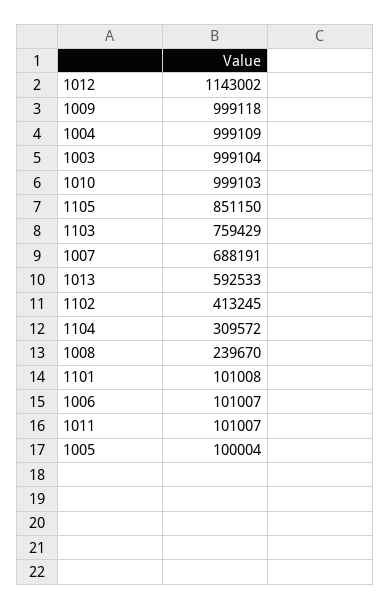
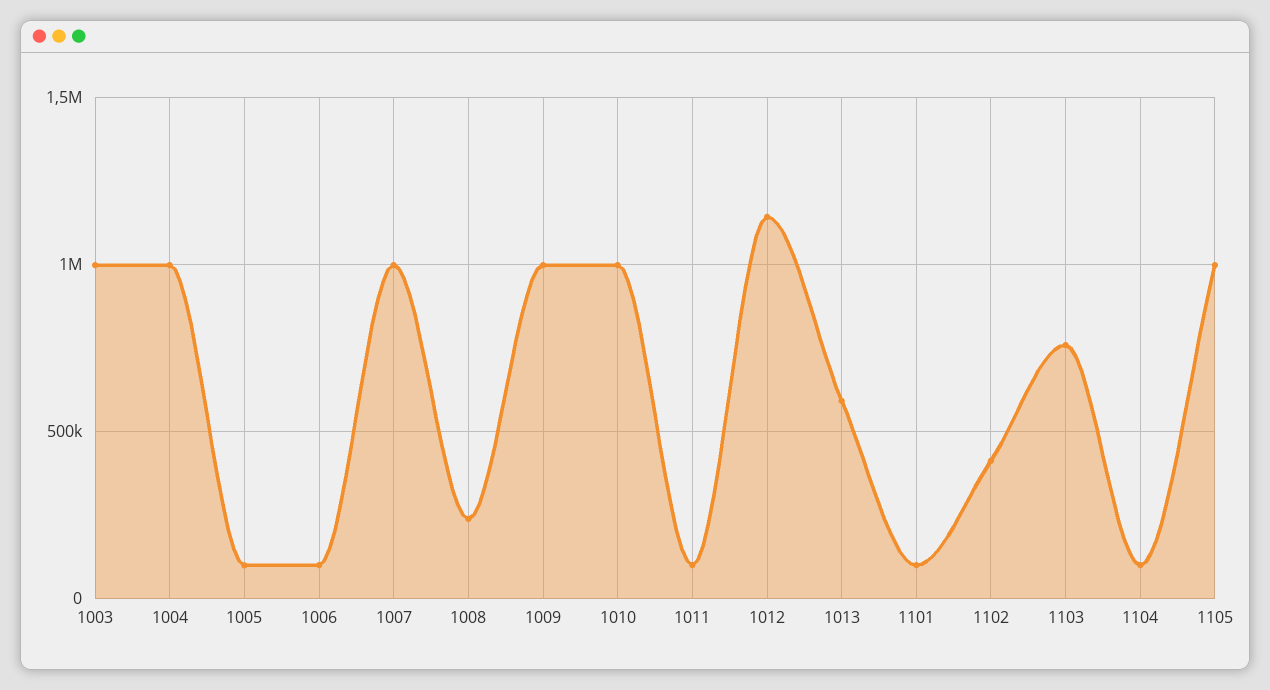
1105: 851150 -> 1000000
1007: 688191 -> 1000000
1104: 309572 -> 100000

